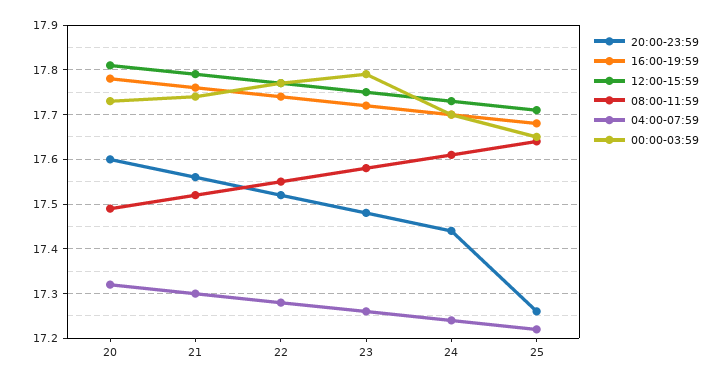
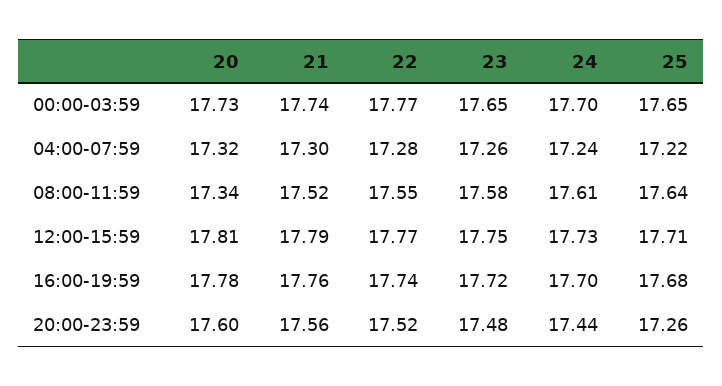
08:00-11:59, 20: 17.5 -> 17.34
00:00-03:59, 23: 17.8 -> 17.65

